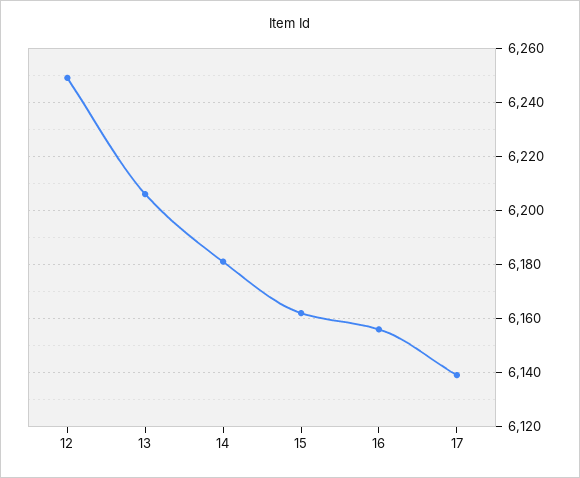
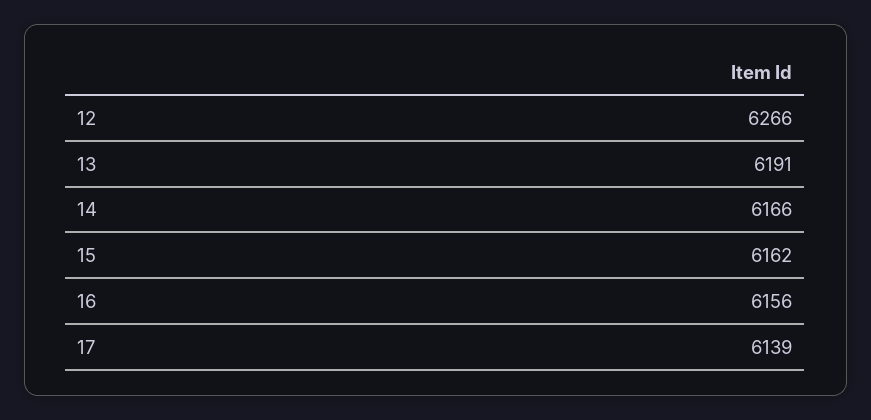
12: 6250 -> 6266
13: 6205 -> 6191
14: 6180 -> 6166

